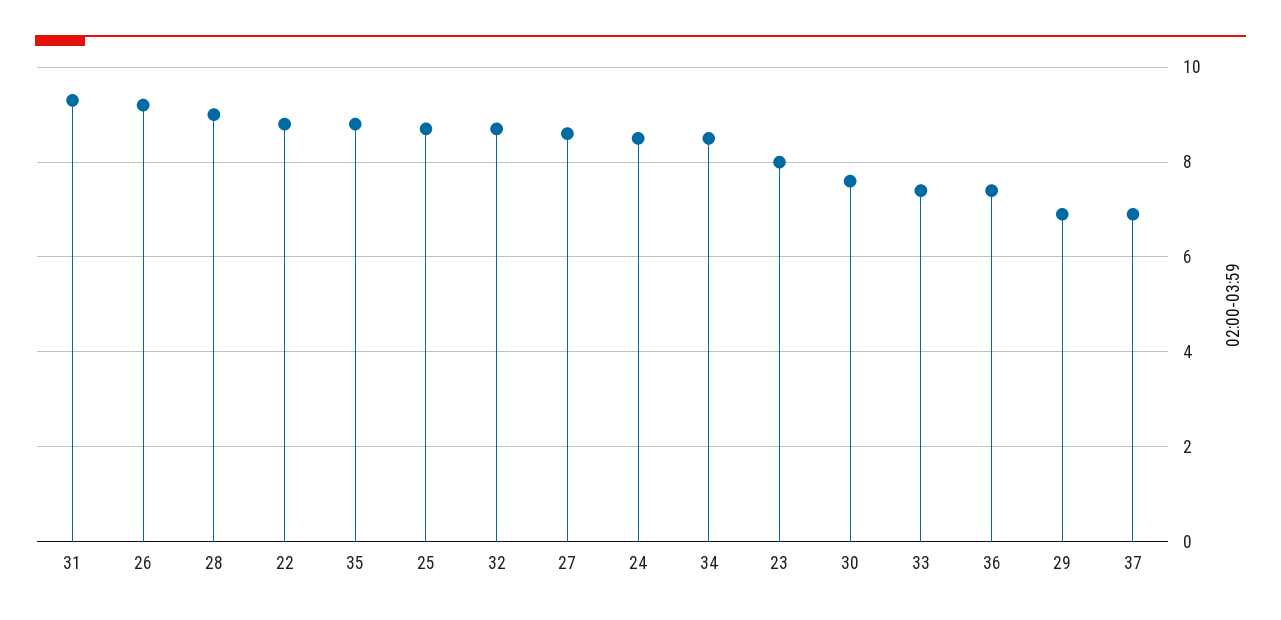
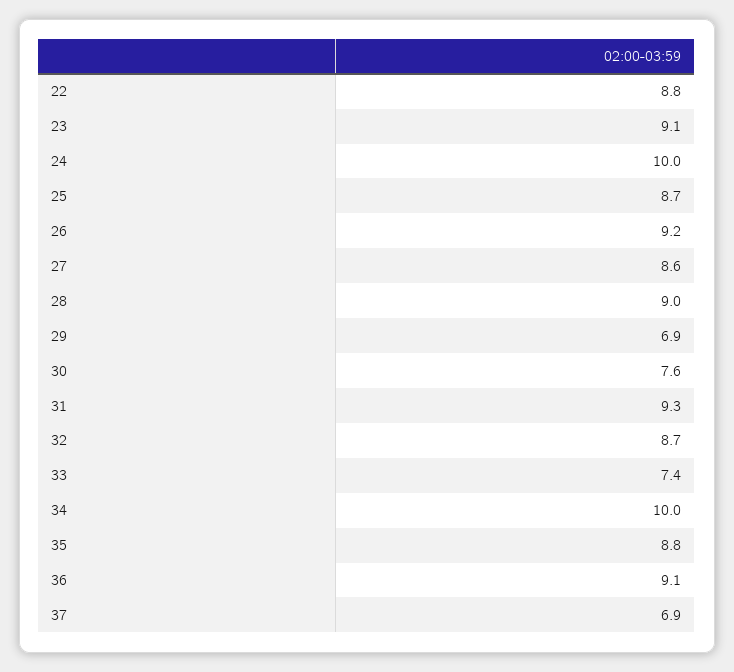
24: 8.5 -> 10
34: 8.5 -> 10
23: 8 -> 9.1
36: 7.5 -> 9.1

